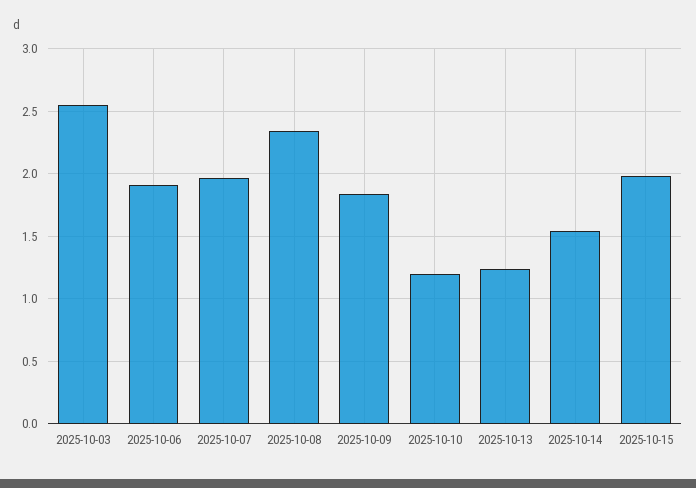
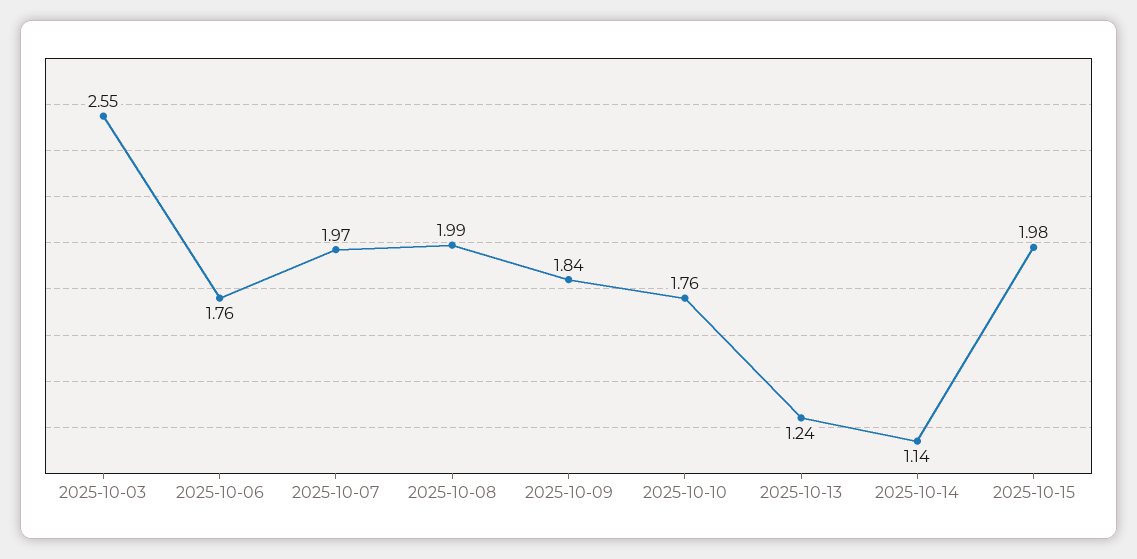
2025-10-06: 1.9 -> 1.76
2025-10-08: 2.35 -> 1.99
2025-10-10: 1.2 -> 1.76
2025-10-14: 1.55 -> 1.14

